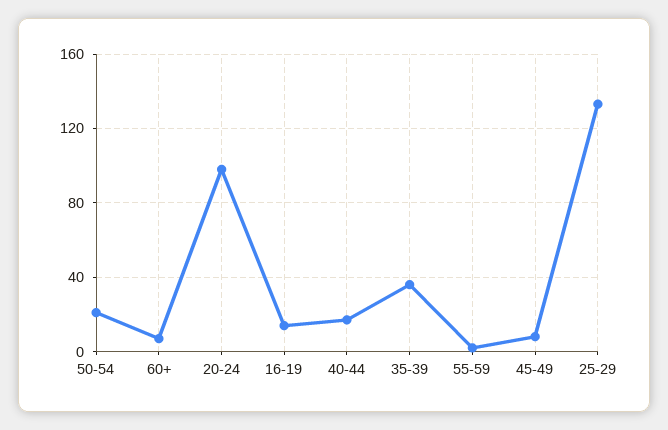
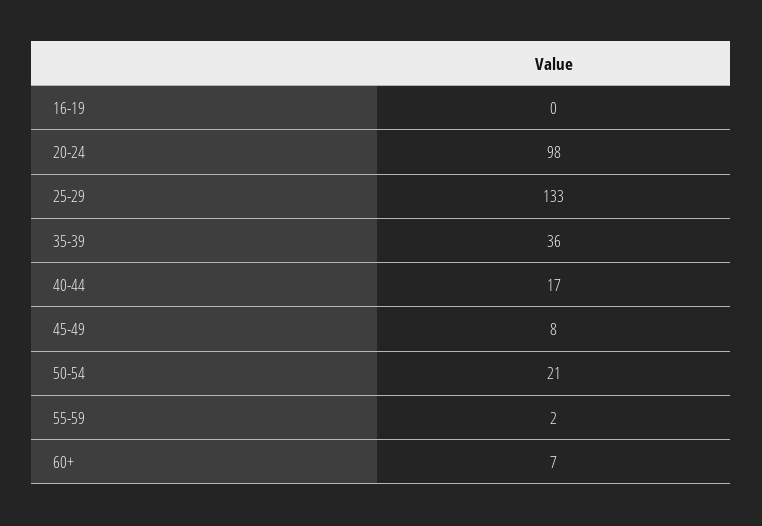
16-19: 15 -> 0

